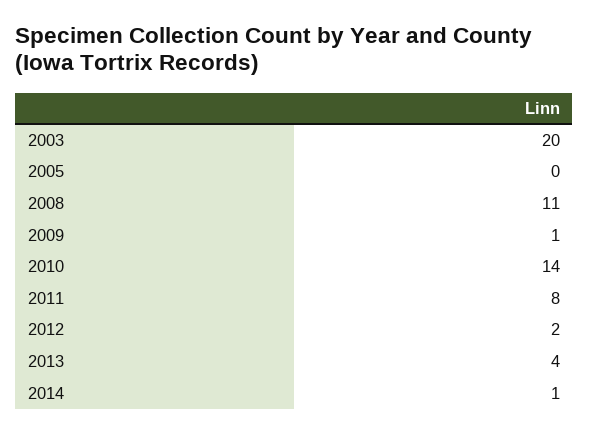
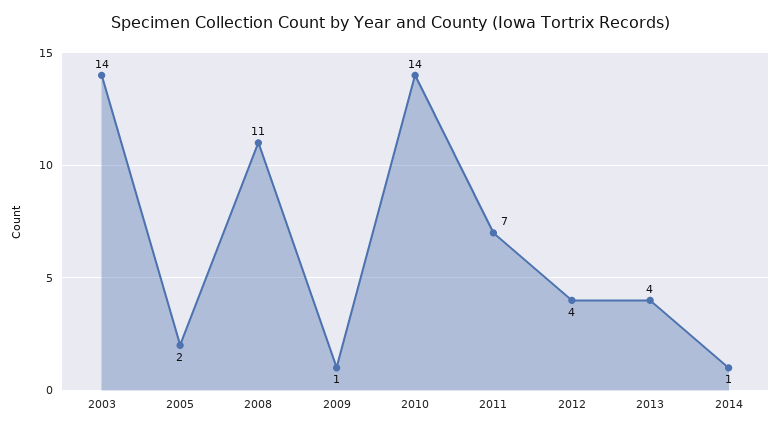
2003: 20 -> 14
2005: 0 -> 2
2011: 8 -> 7
2012: 2 -> 4

